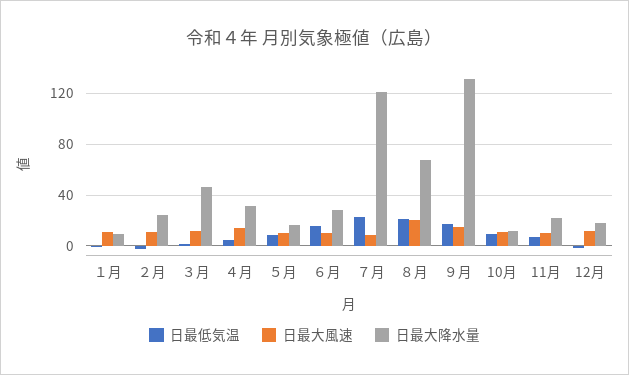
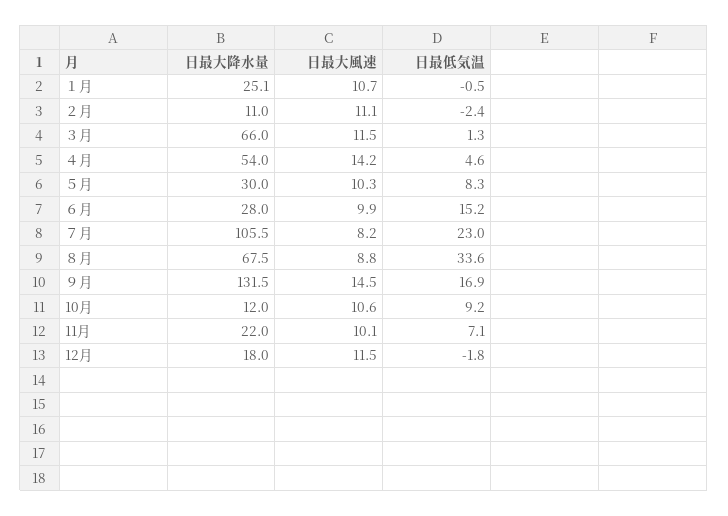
日最大降水量, １月: 10 -> 25.1
日最大降水量, ２月: 25 -> 11
日最大降水量, ３月: 45 -> 66
日最大降水量, ４月: 30 -> 54
日最大降水量, ５月: 15 -> 30
日最大降水量, ７月: 120 -> 105.5
日最低気温, ８月: 20 -> 33.6
日最大風速, ８月: 20 -> 8.8

